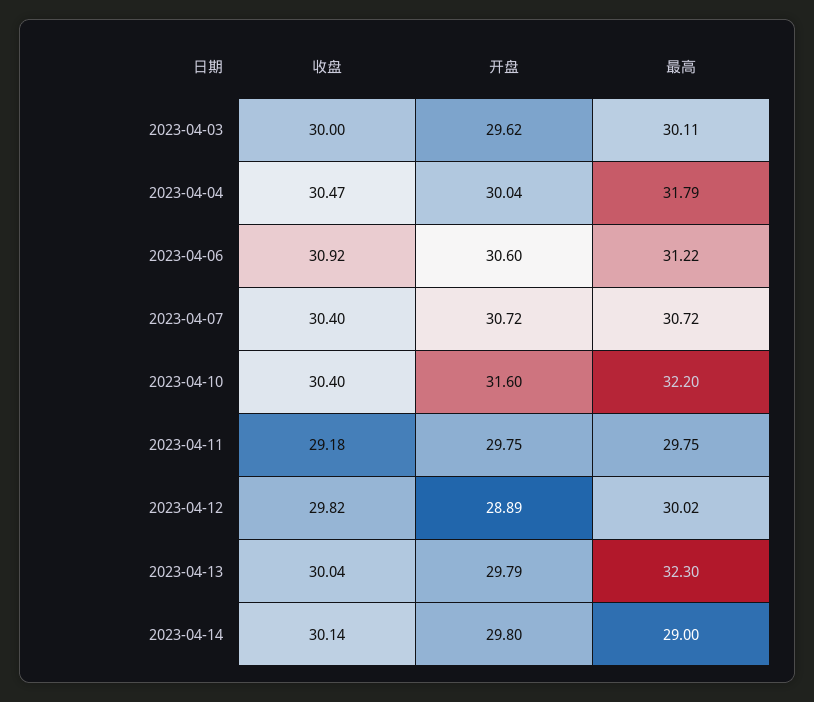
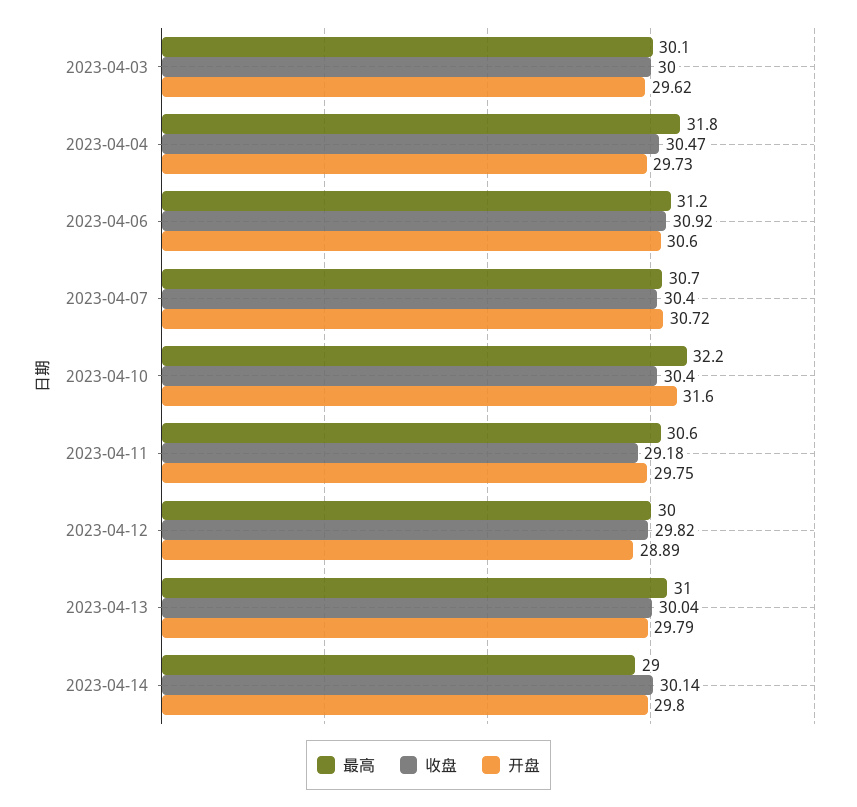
开盘, 2023-04-04: 30.04 -> 29.73
最高, 2023-04-11: 29.75 -> 30.6
最高, 2023-04-13: 32.3 -> 31

